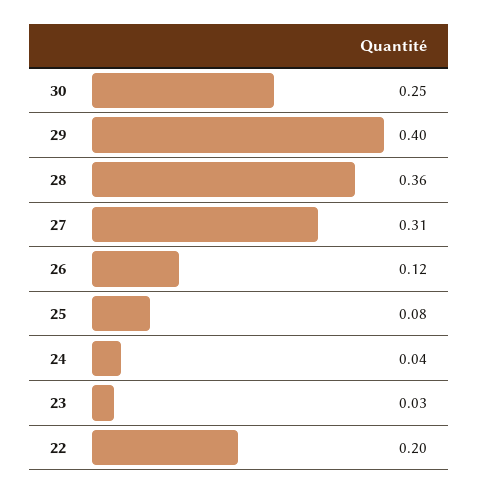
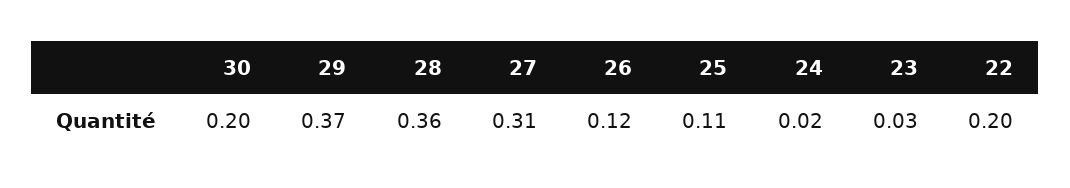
30: 0.25 -> 0.2
29: 0.4 -> 0.37
25: 0.08 -> 0.11
24: 0.04 -> 0.02

